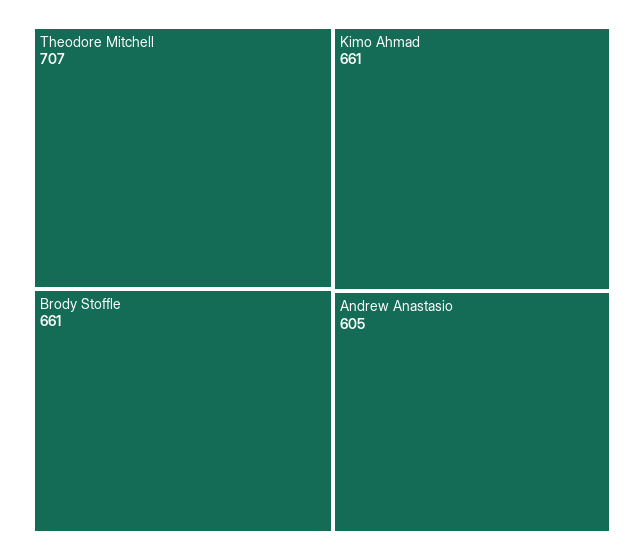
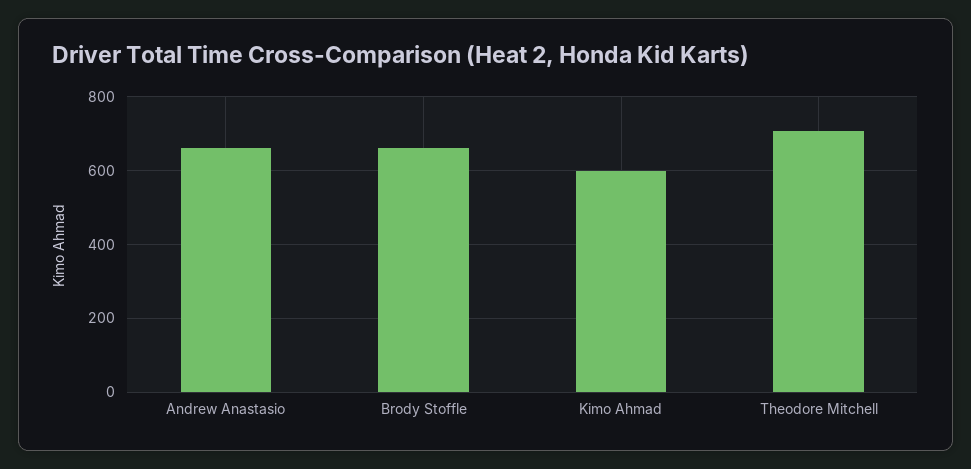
Kimo Ahmad: 661 -> 600
Andrew Anastasio: 605 -> 660

